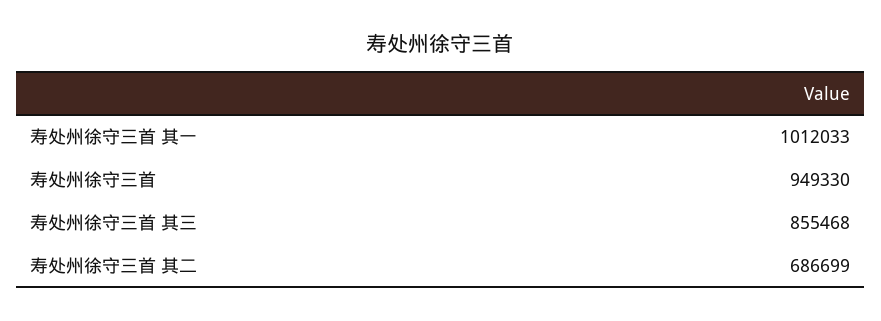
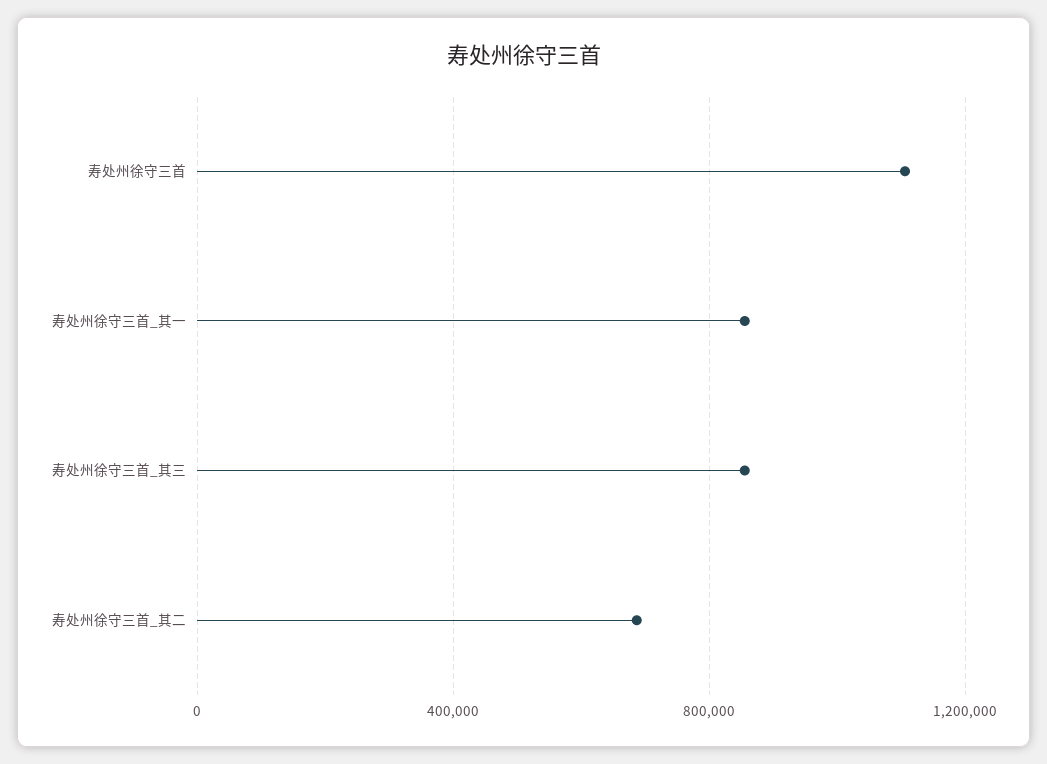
寿处州徐守三首 其一: 1012033 -> 850000
寿处州徐守三首: 949330 -> 1100000

